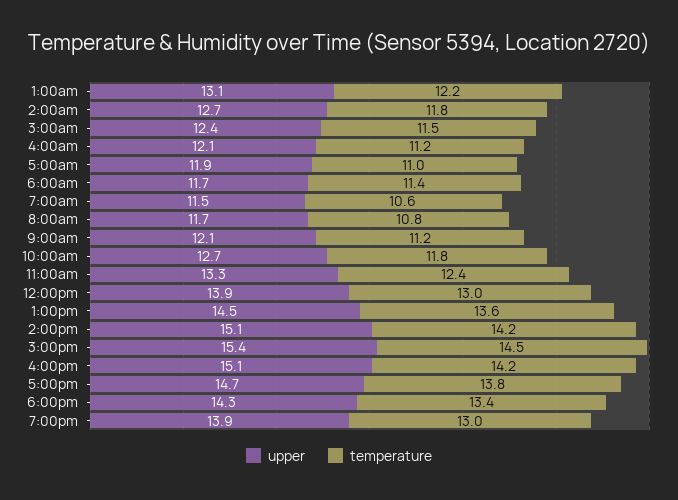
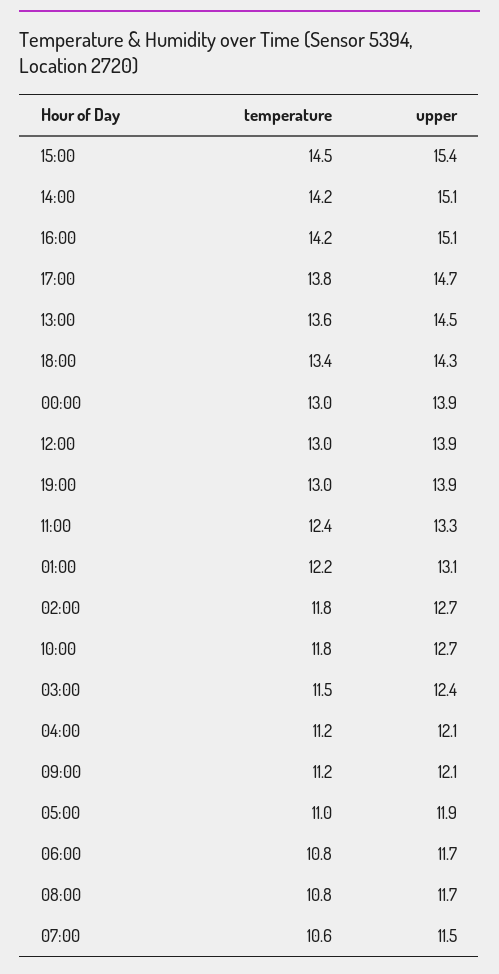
temperature, 6:00am: 11.4 -> 10.8
temperature, 00:00: none -> 13
upper, 00:00: none -> 13.9

